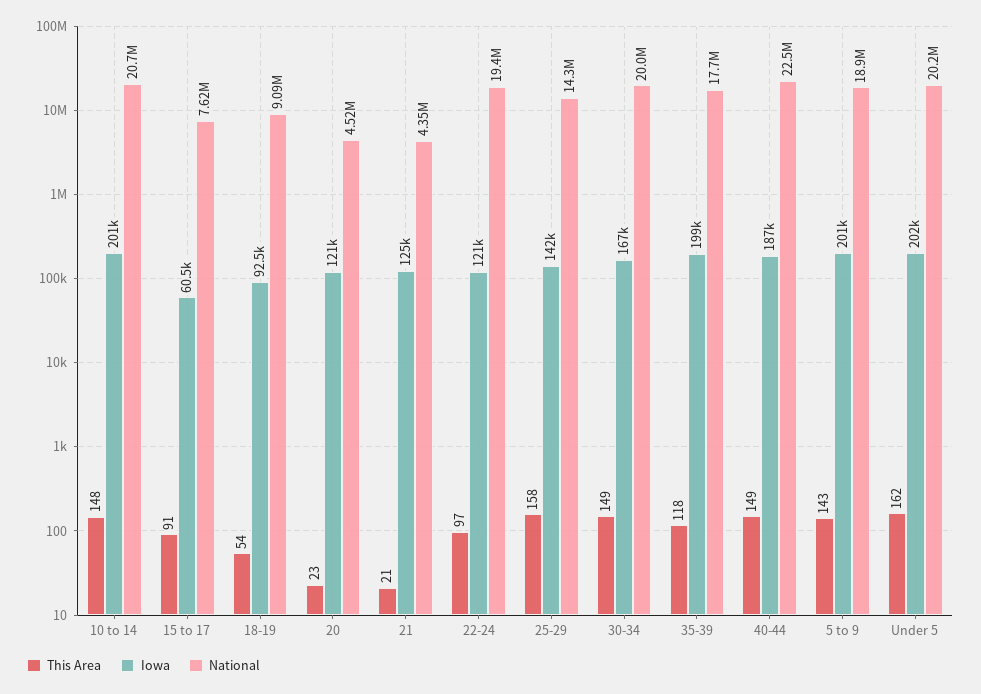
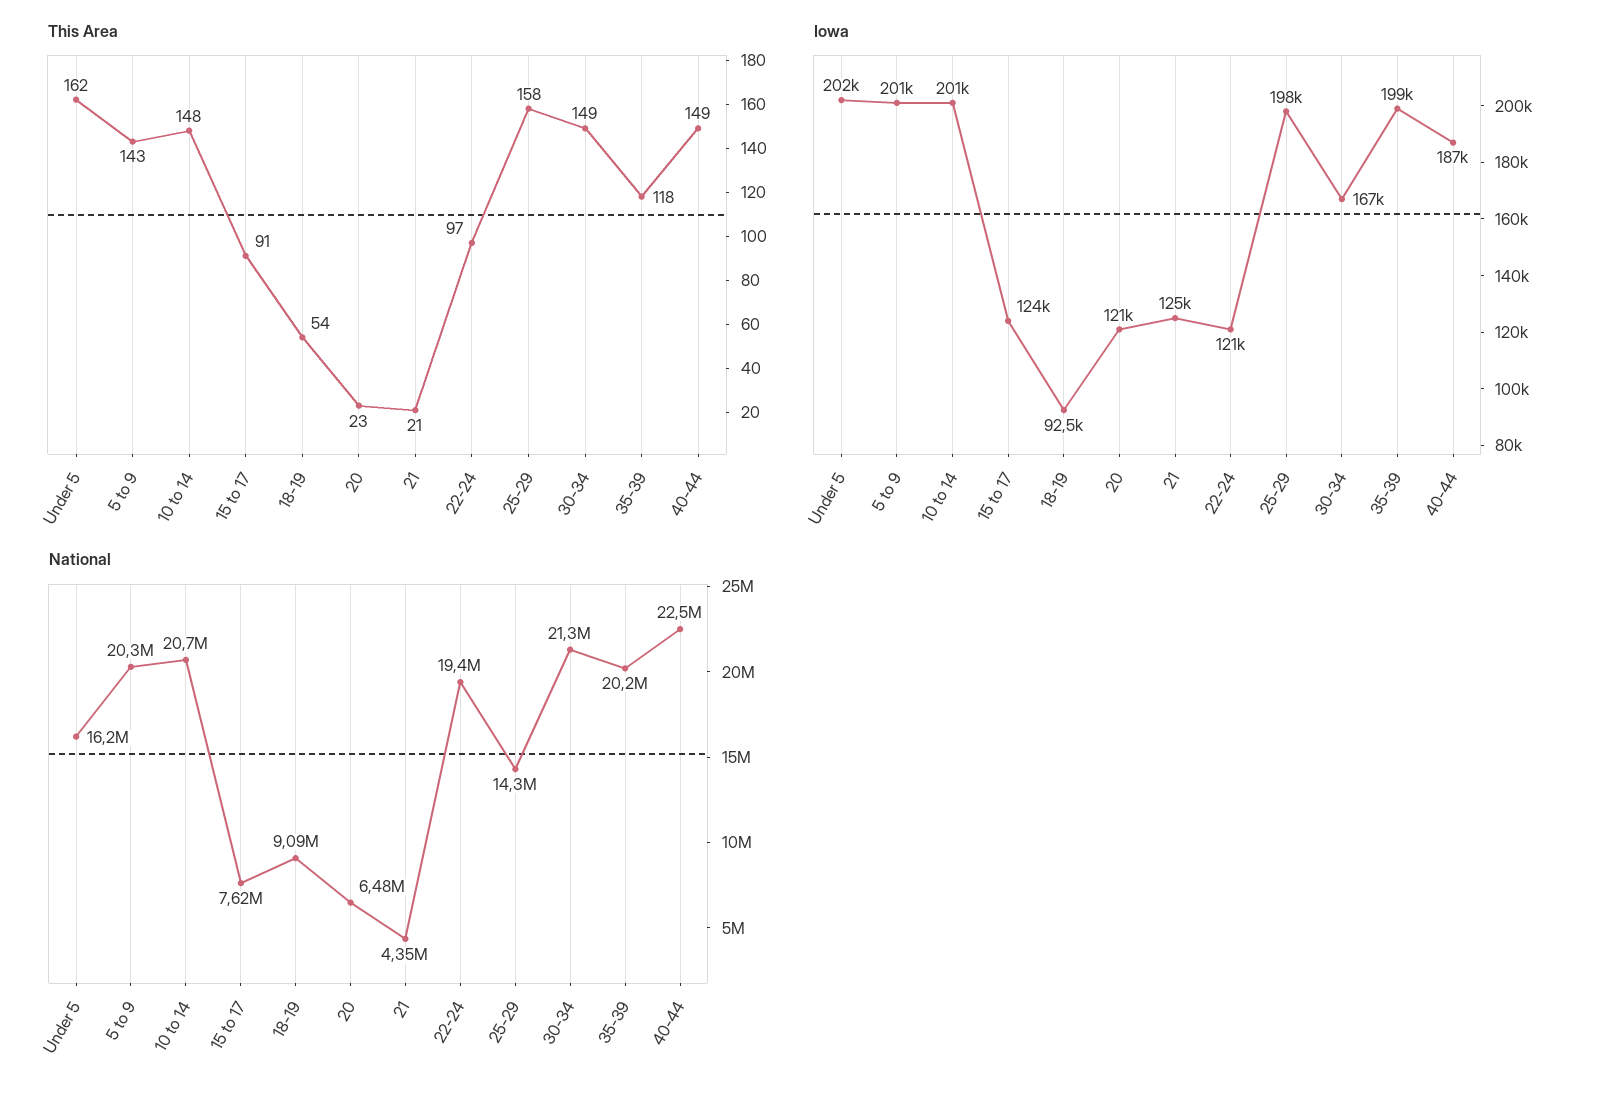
Iowa, 15 to 17: 60500 -> 124000
National, 20: 4520000 -> 6480000
Iowa, 25-29: 142000 -> 198000
National, 30-34: 20000000 -> 21300000
National, 35-39: 17700000 -> 20200000
National, 5 to 9: 18900000 -> 20300000
National, Under 5: 20200000 -> 16200000

